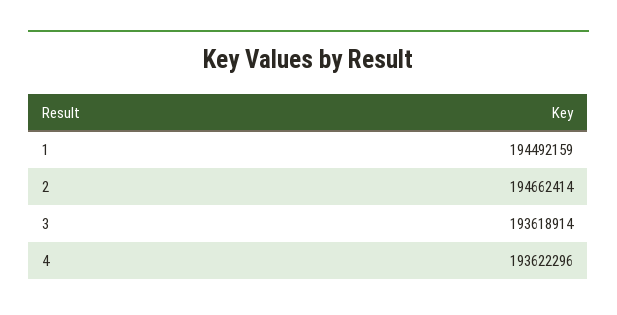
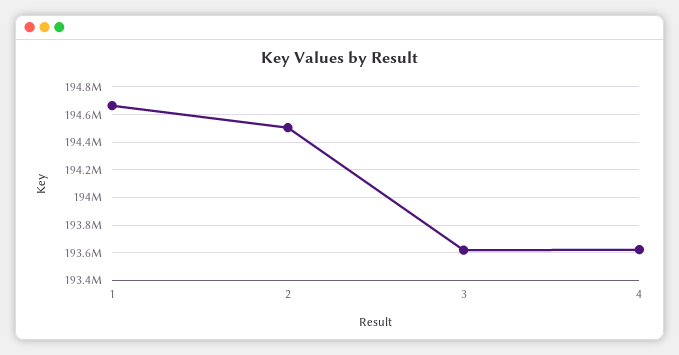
1: 194492159 -> 194650000
2: 194662414 -> 194500000

